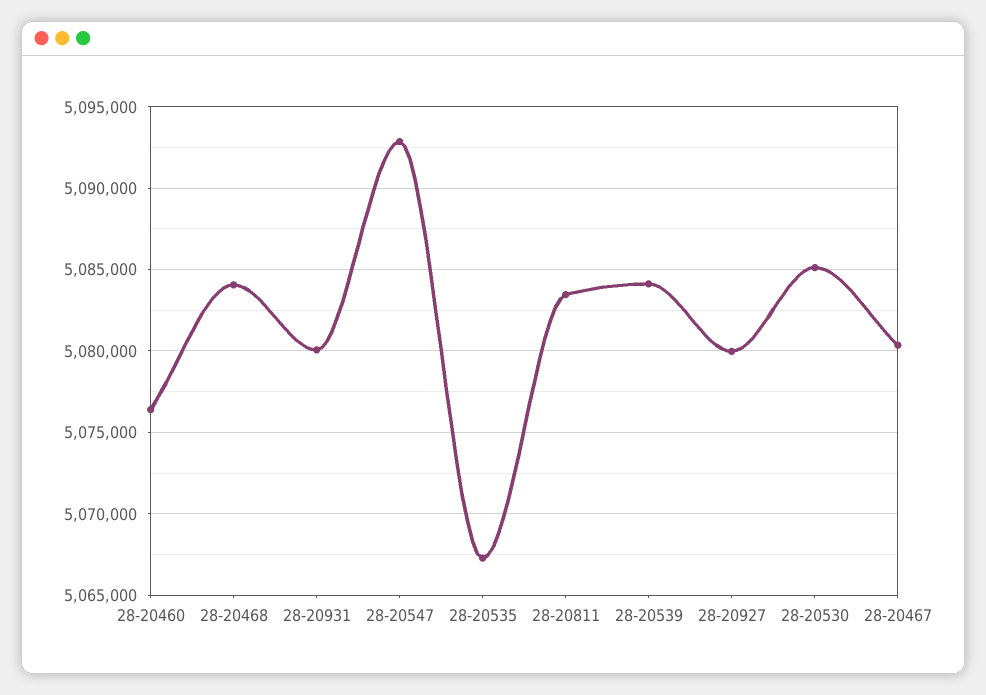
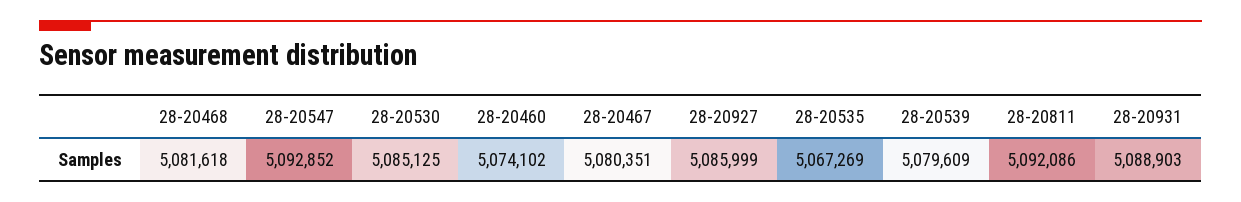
28-20460: 5076500 -> 5074102
28-20468: 5084000 -> 5081618
28-20931: 5080000 -> 5088903
28-20811: 5083500 -> 5092086
28-20539: 5084000 -> 5079609
28-20927: 5080000 -> 5085999

